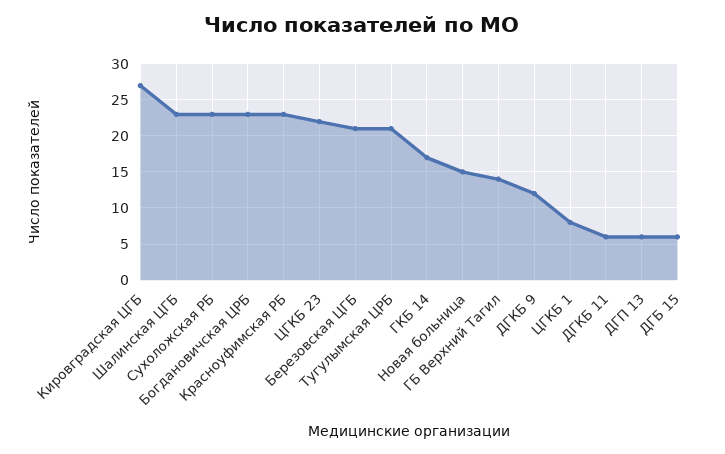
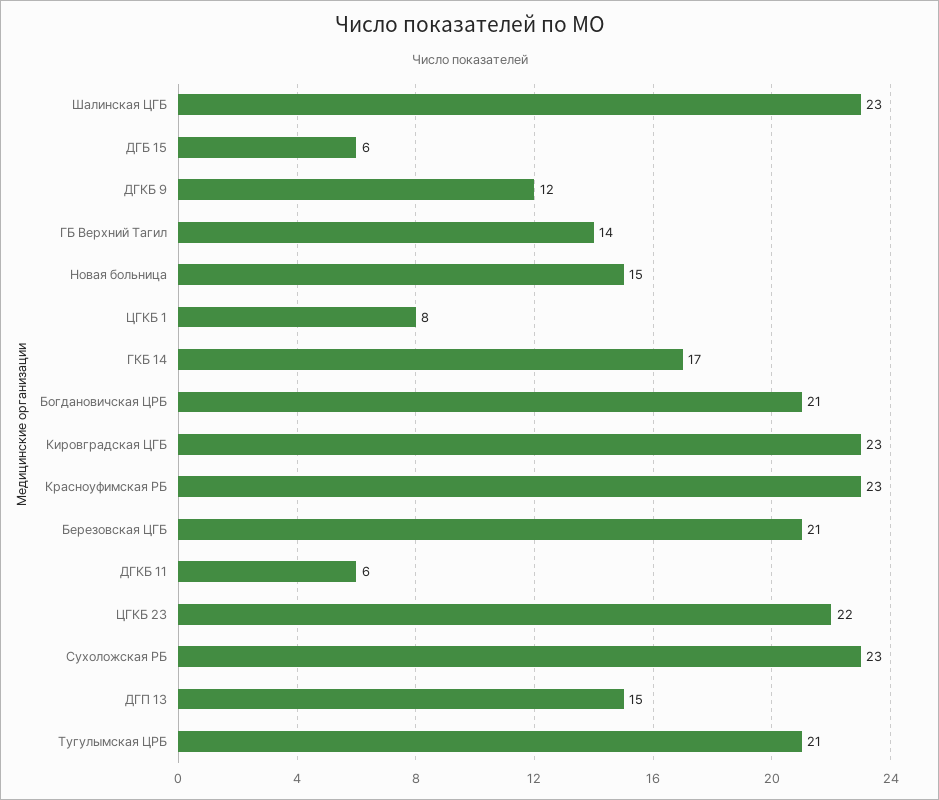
Кировградская ЦГБ: 27 -> 23
Богдановичская ЦРБ: 23 -> 21
ДГП 13: 6 -> 15

